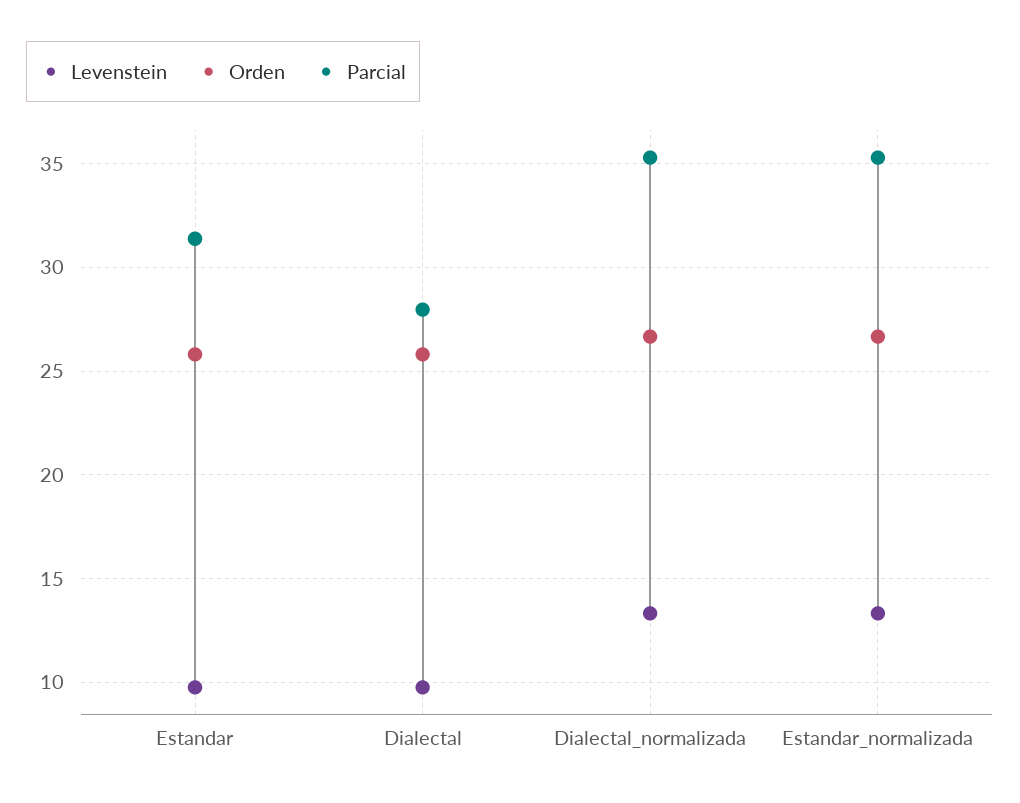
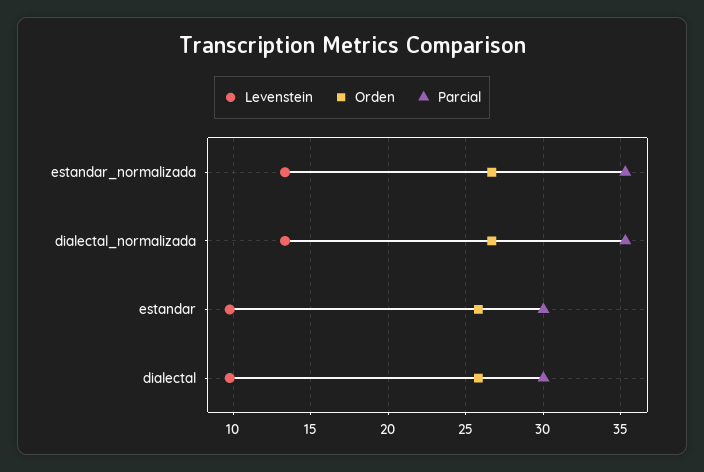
Parcial, Estandar: 31.5 -> 30
Parcial, Dialectal: 28 -> 30

